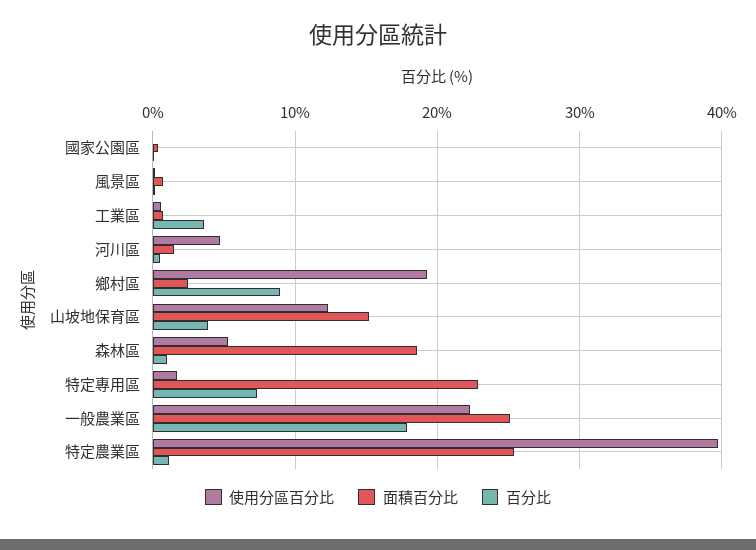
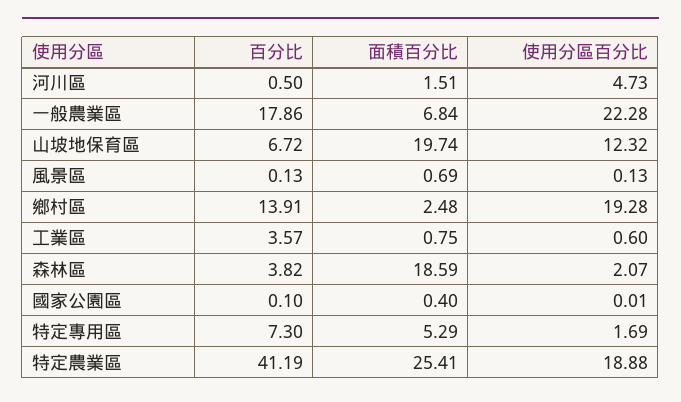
百分比, 鄉村區: 9 -> 13.91
面積百分比, 山坡地保育區: 15 -> 19.74
百分比, 山坡地保育區: 4 -> 6.72
使用分區百分比, 森林區: 5 -> 2.07
百分比, 森林區: 1 -> 3.82
面積百分比, 特定專用區: 23 -> 5.29
面積百分比, 一般農業區: 25 -> 6.84
使用分區百分比, 特定農業區: 40 -> 18.88
百分比, 特定農業區: 1 -> 41.19

